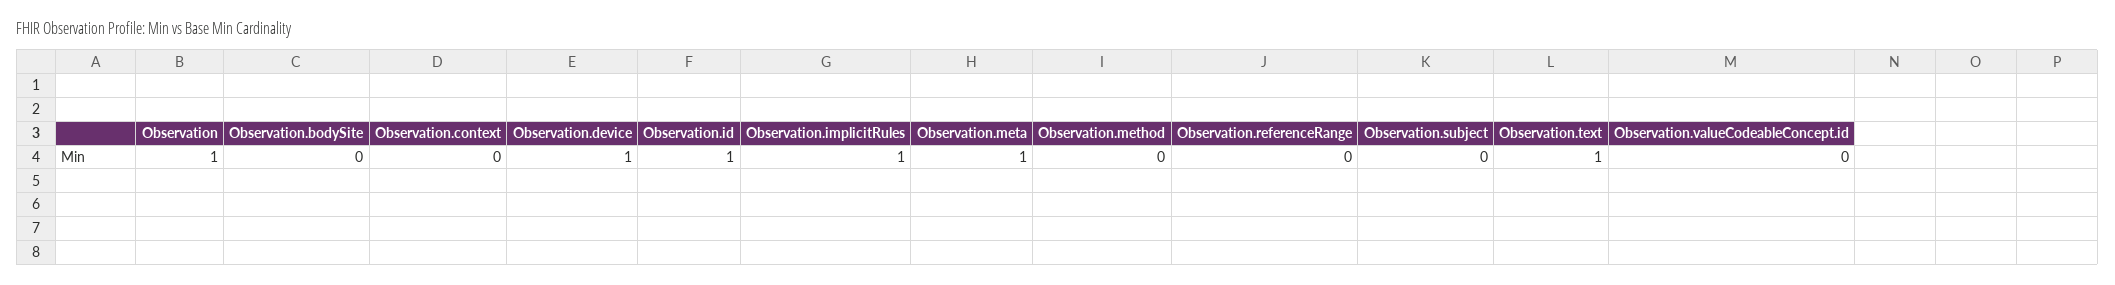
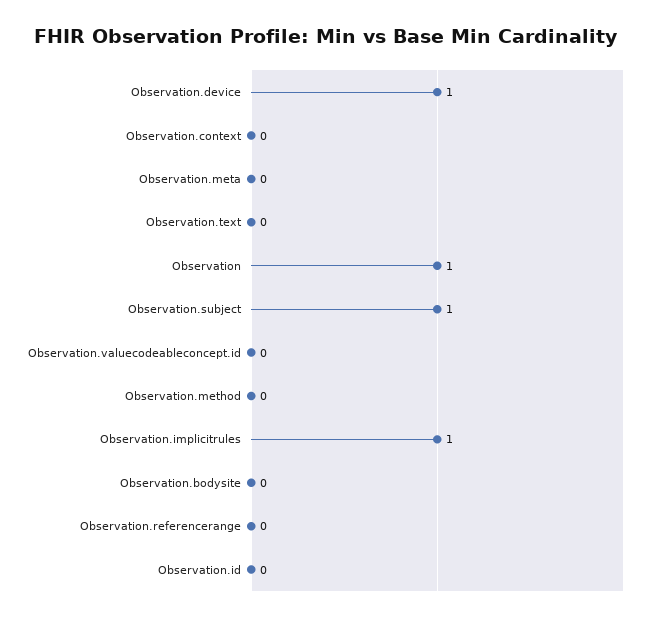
Observation.id: 1 -> 0
Observation.meta: 1 -> 0
Observation.subject: 0 -> 1
Observation.text: 1 -> 0

